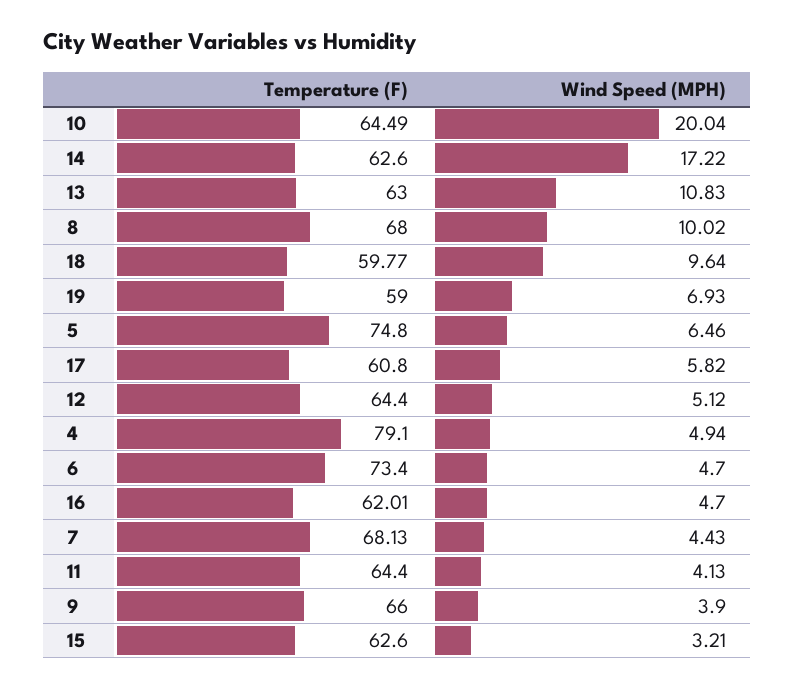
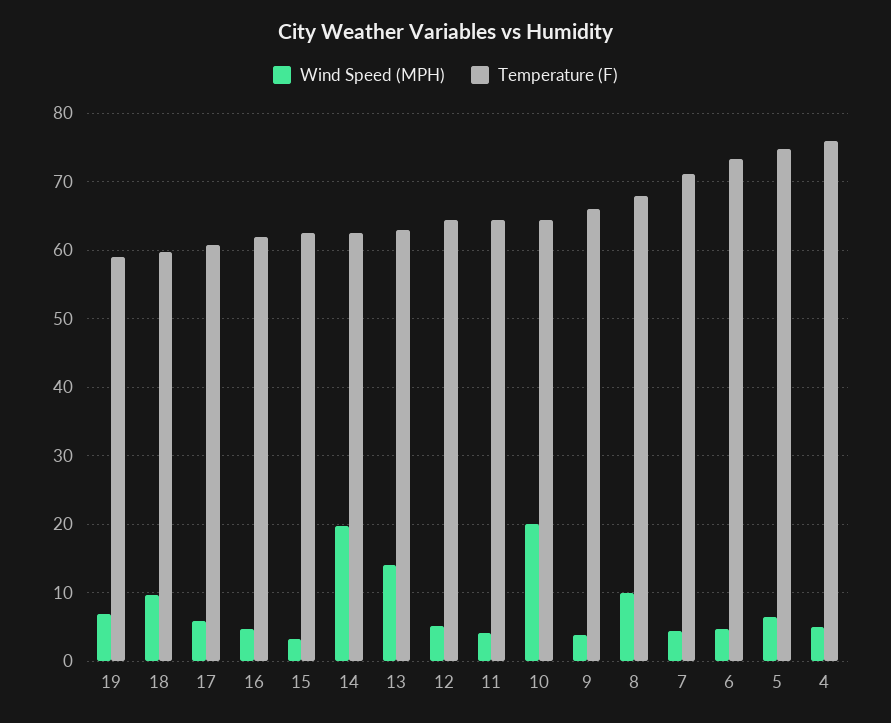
Wind Speed (MPH), 14: 17.22 -> 20
Wind Speed (MPH), 13: 10.83 -> 14
Temperature (F), 4: 79.1 -> 76
Temperature (F), 7: 68.13 -> 71

